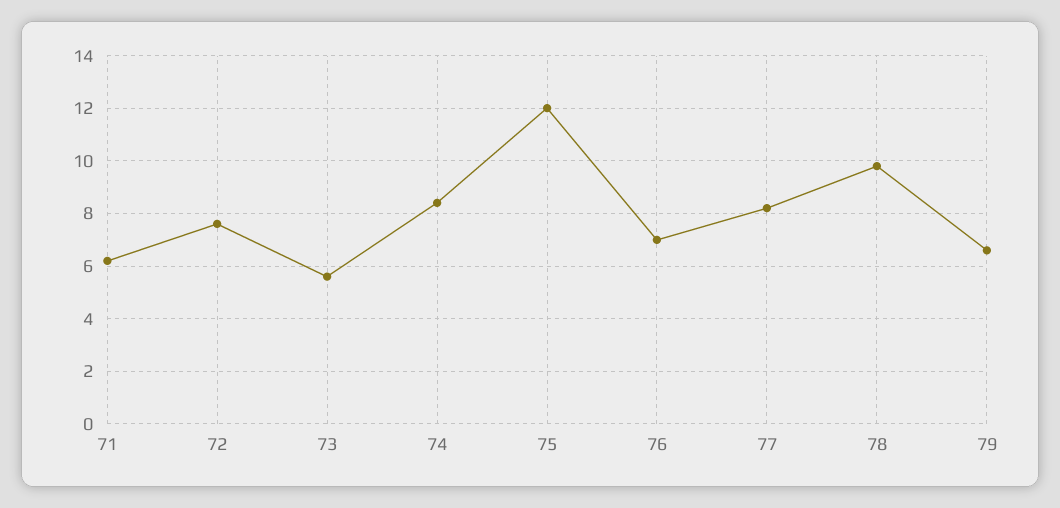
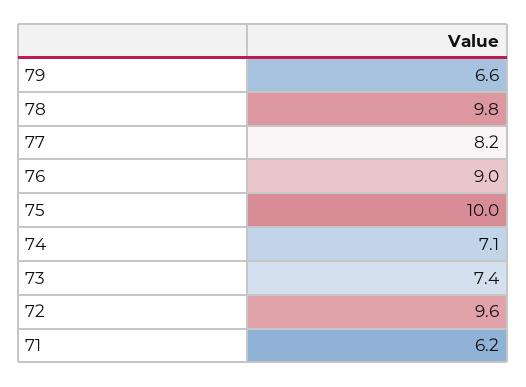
72: 7.5 -> 9.6
73: 5.5 -> 7.4
74: 8.5 -> 7.1
75: 12 -> 10
76: 7 -> 9

